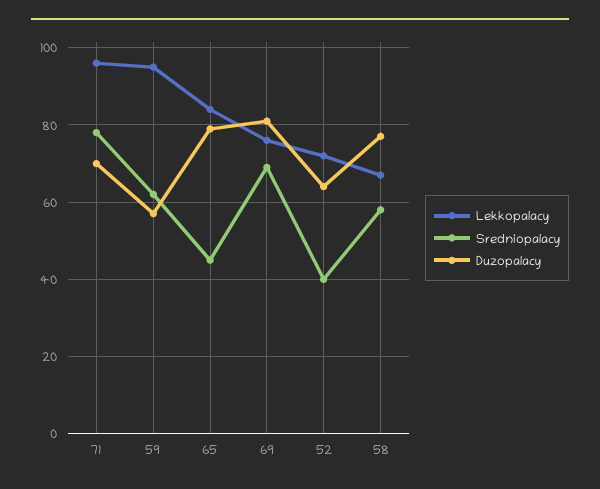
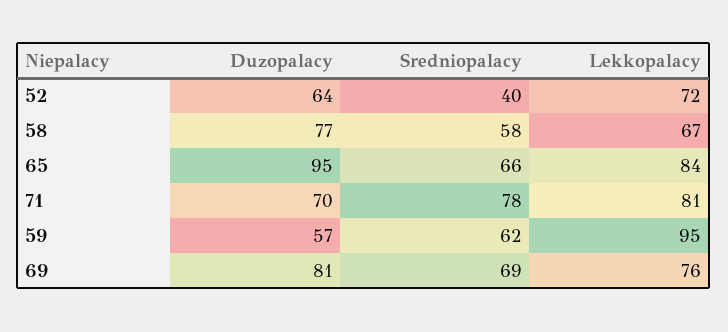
Lekkopalacy, 71: 95 -> 81
Sredniopalacy, 65: 45 -> 66
Duzopalacy, 65: 80 -> 95

